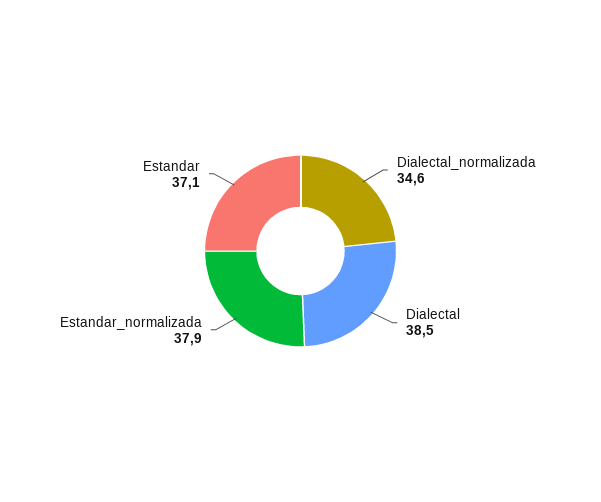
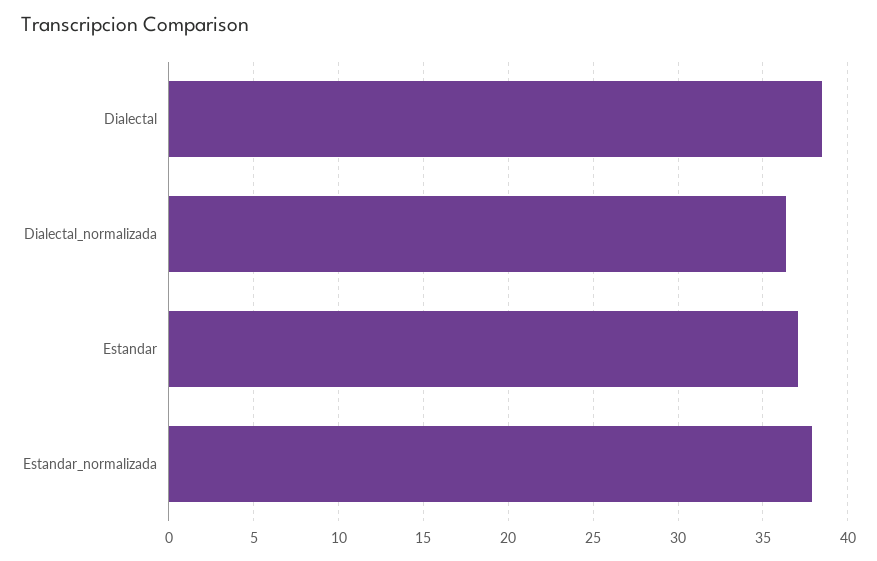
Dialectal_normalizada: 34.6 -> 36.5

